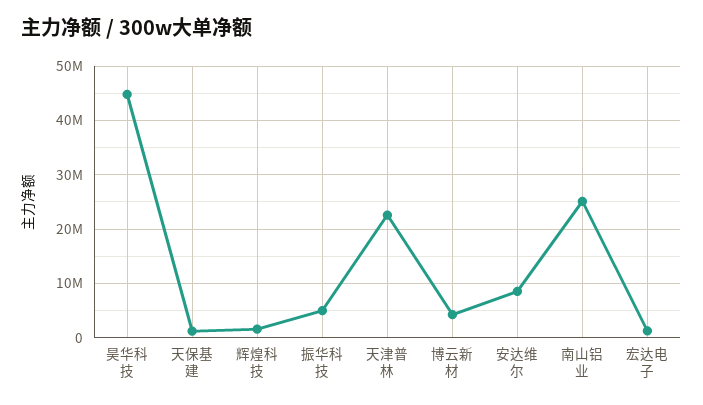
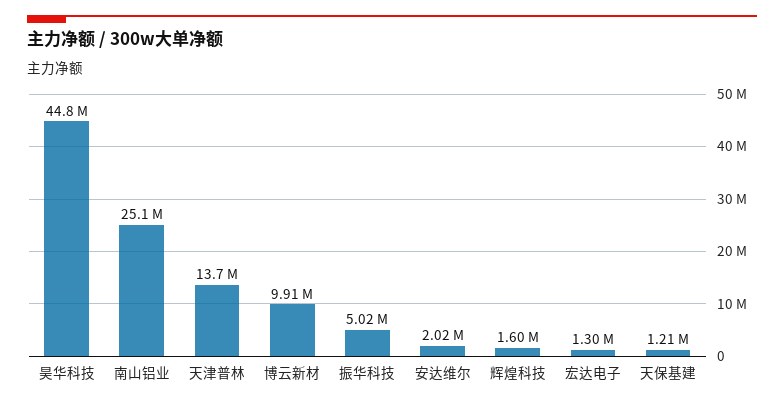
天津普林: 22000000 -> 13700000
博云新材: 4000000 -> 9910000
安达维尔: 8000000 -> 2020000

